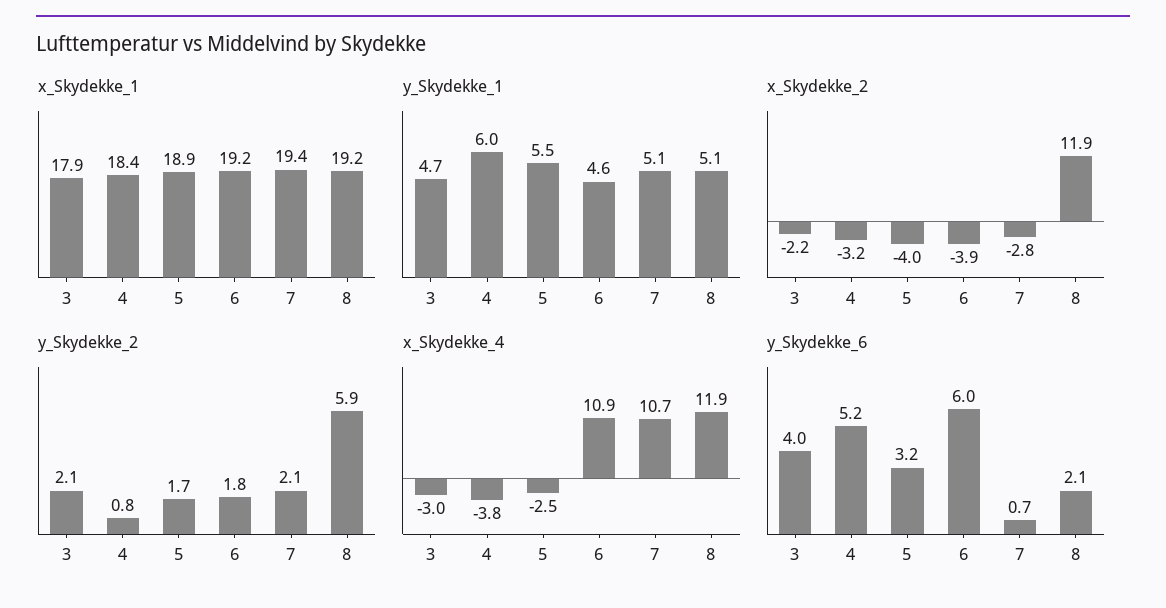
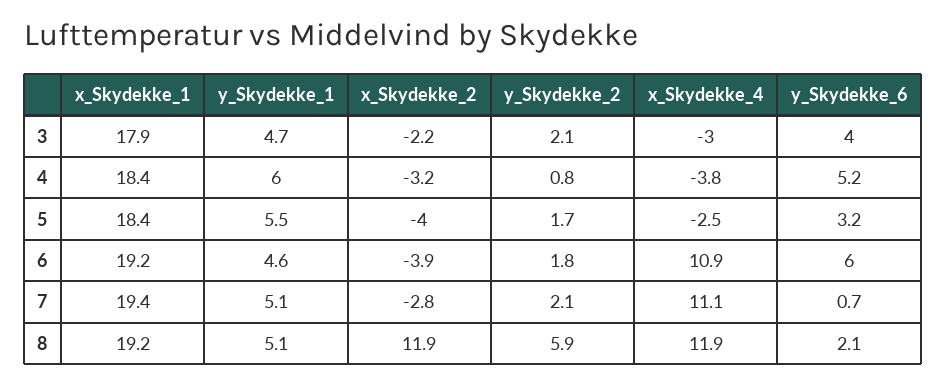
x_Skydekke_1, 5: 18.9 -> 18.4
x_Skydekke_4, 7: 10.7 -> 11.1

